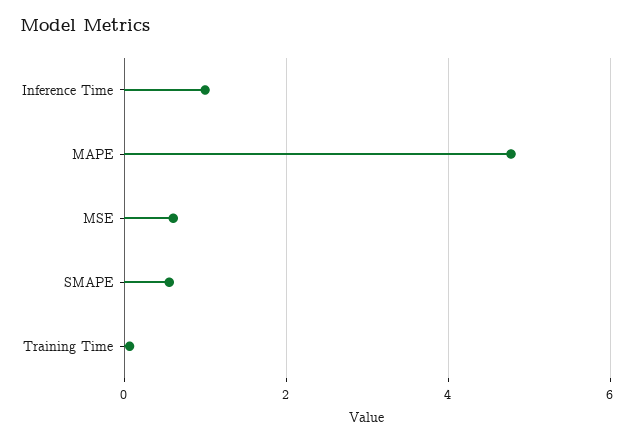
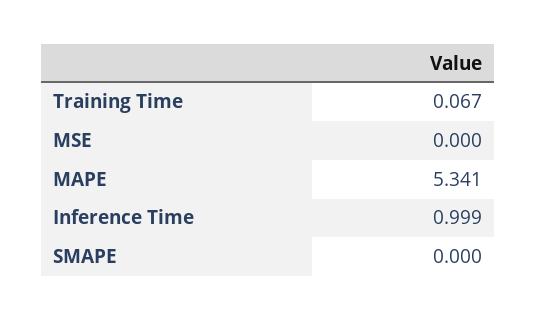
MAPE: 4.8 -> 5.341
MSE: 0.6 -> 0
SMAPE: 0.6 -> 0

